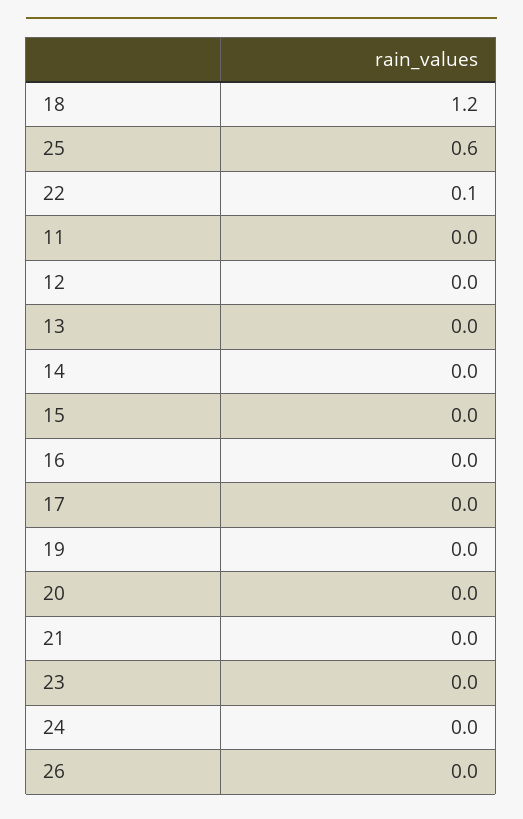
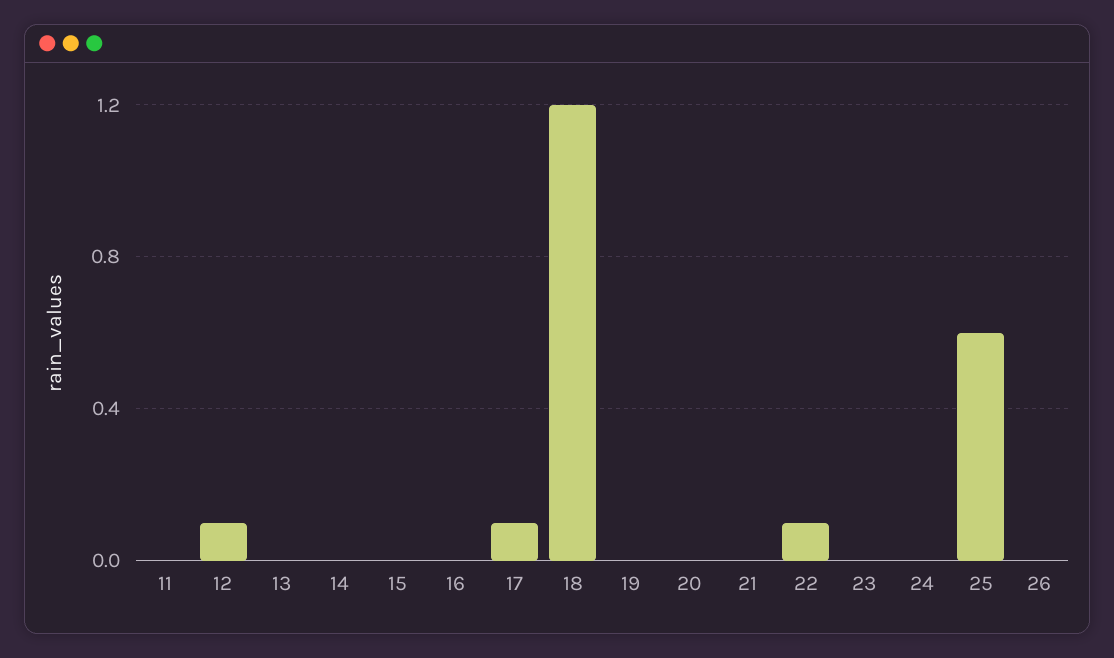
12: 0 -> 0.1
17: 0 -> 0.1

